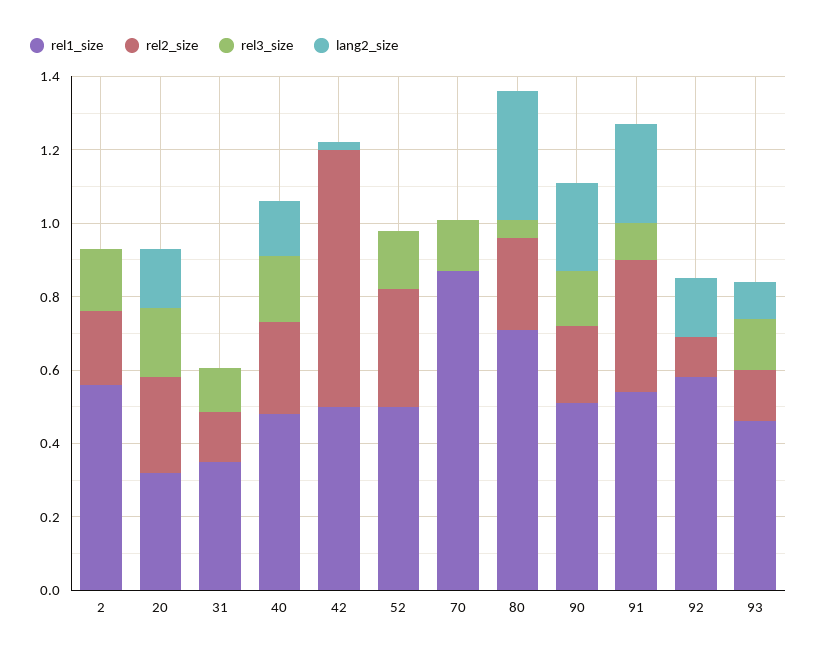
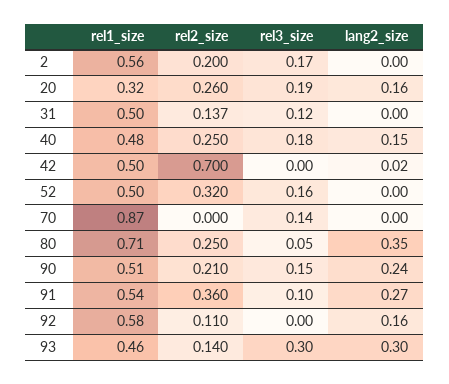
rel1_size, 31: 0.35 -> 0.5
rel3_size, 93: 0.15 -> 0.3
lang2_size, 93: 0.1 -> 0.3

